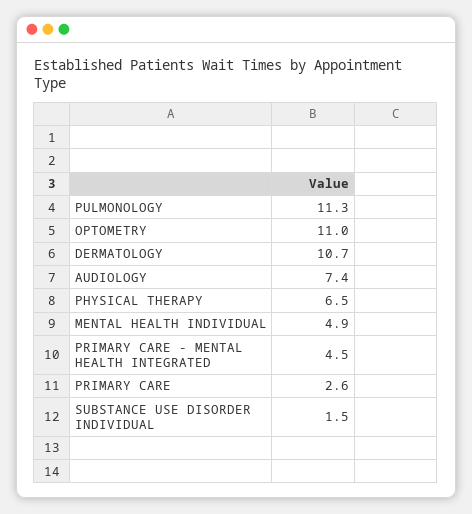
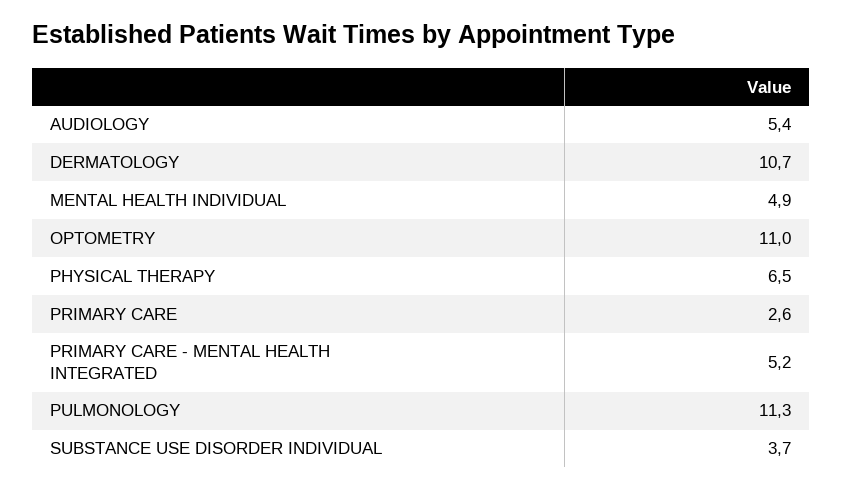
AUDIOLOGY: 7.4 -> 5.4
PRIMARY CARE - MENTAL HEALTH INTEGRATED: 4.5 -> 5.2
SUBSTANCE USE DISORDER INDIVIDUAL: 1.5 -> 3.7

